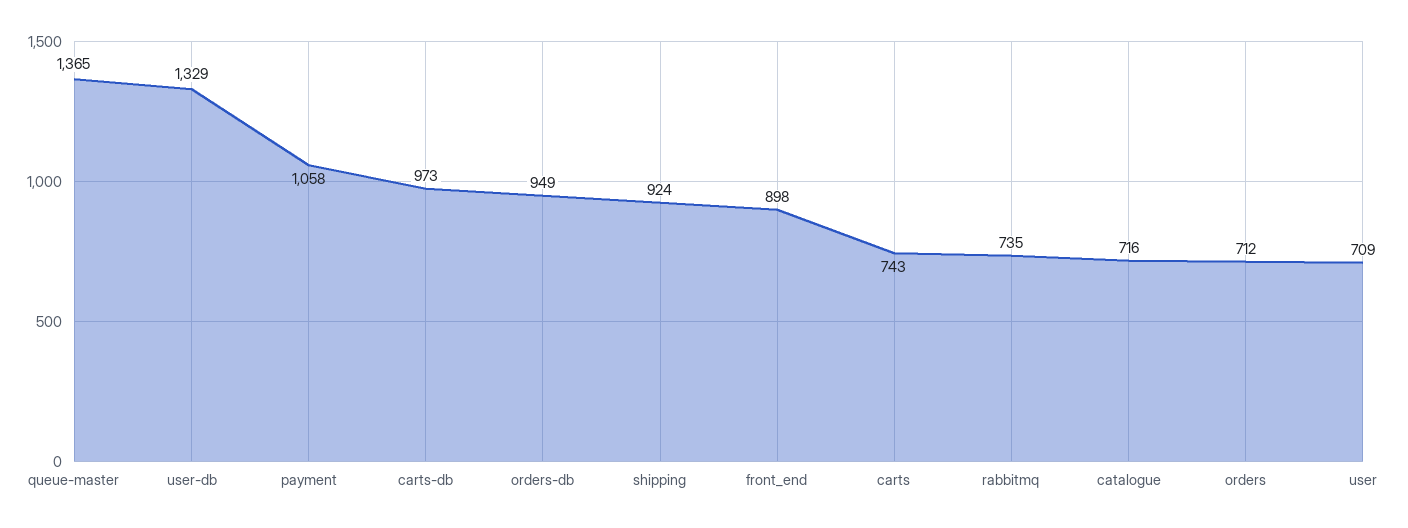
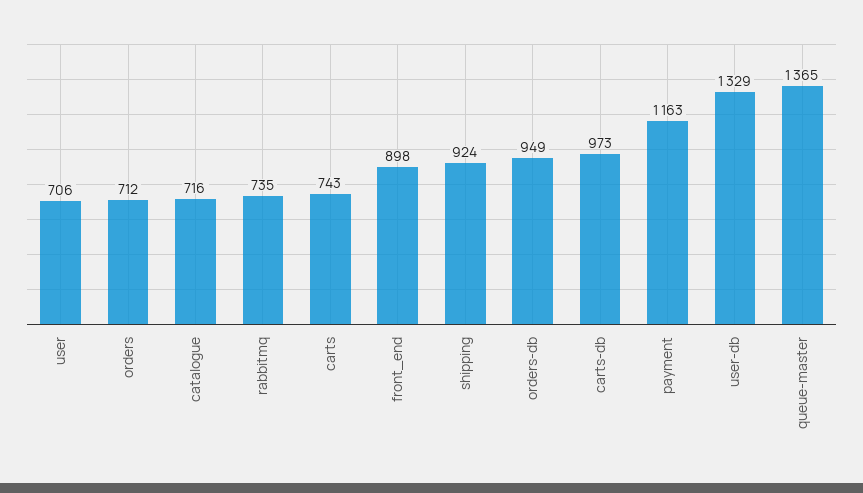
payment: 1058 -> 1163
user: 709 -> 706

